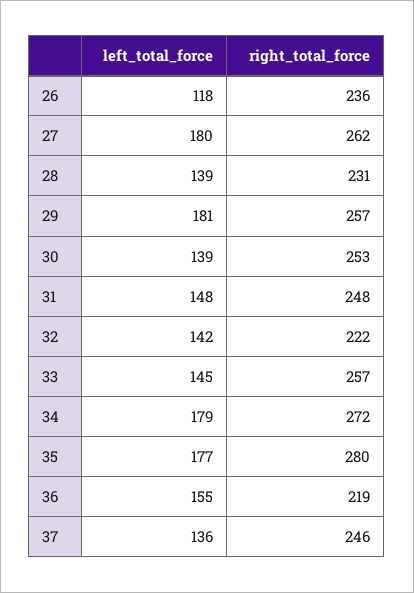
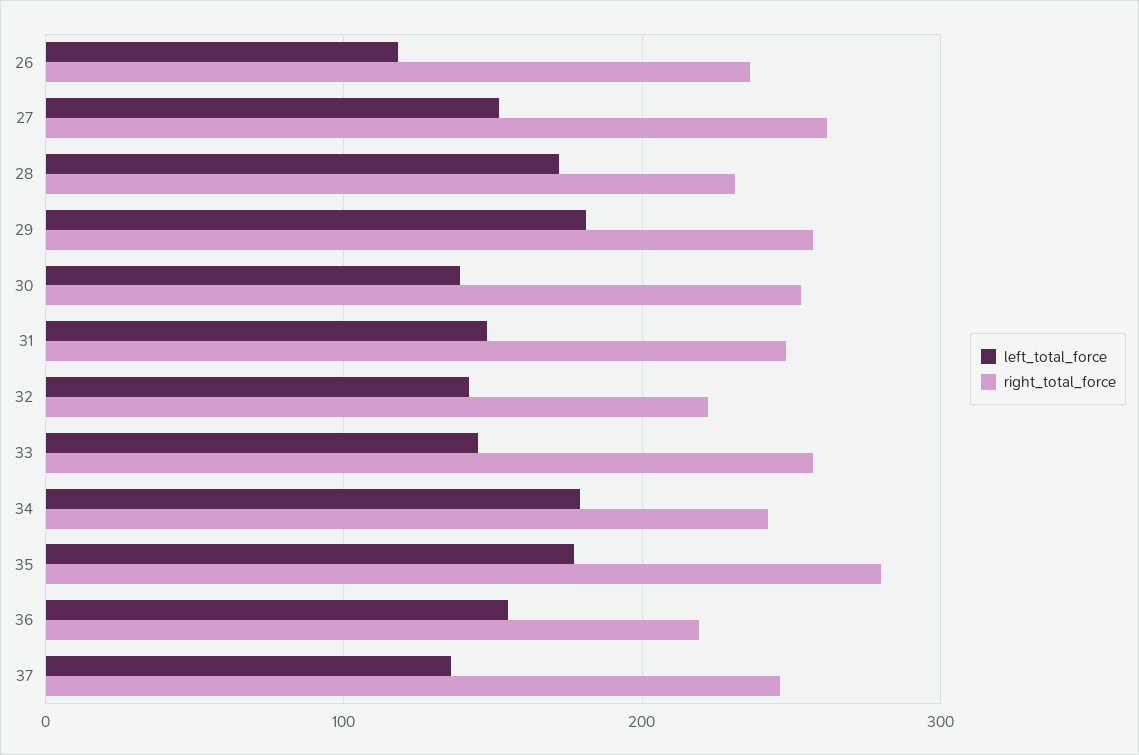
left_total_force, 27: 180 -> 150
left_total_force, 28: 139 -> 170
right_total_force, 34: 272 -> 240

